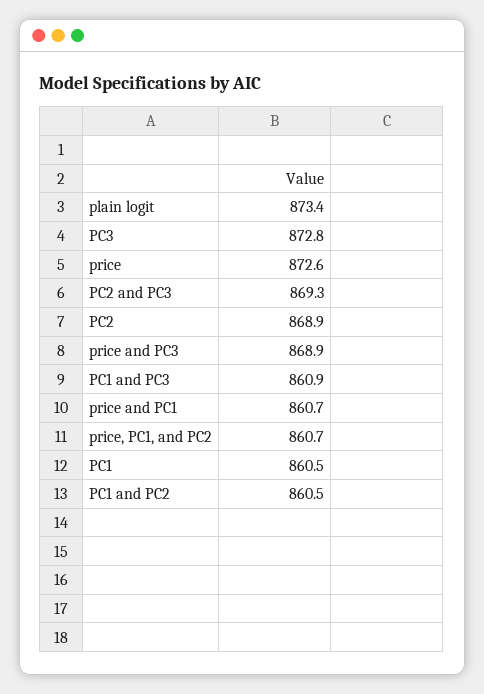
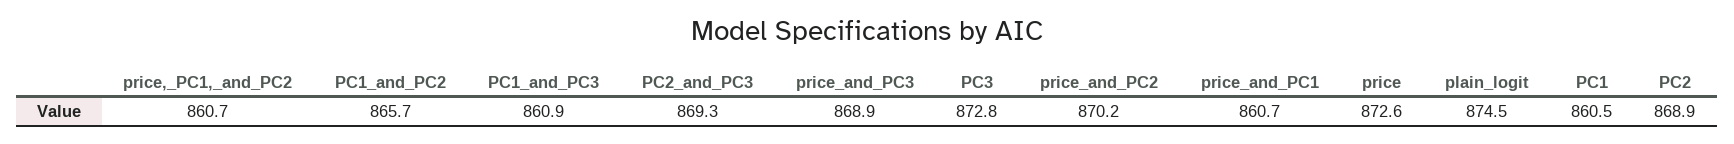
plain logit: 873.4 -> 874.5
PC1 and PC2: 860.5 -> 865.7
price_and_PC2: none -> 870.2

